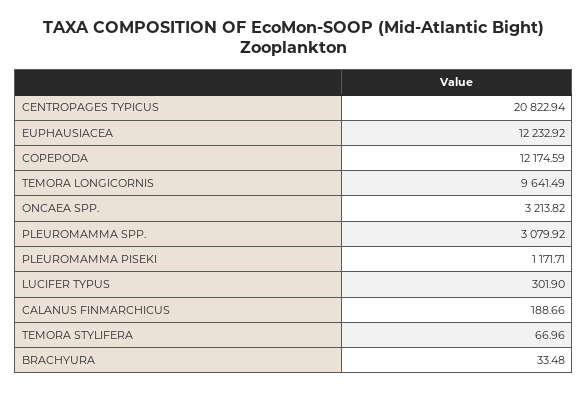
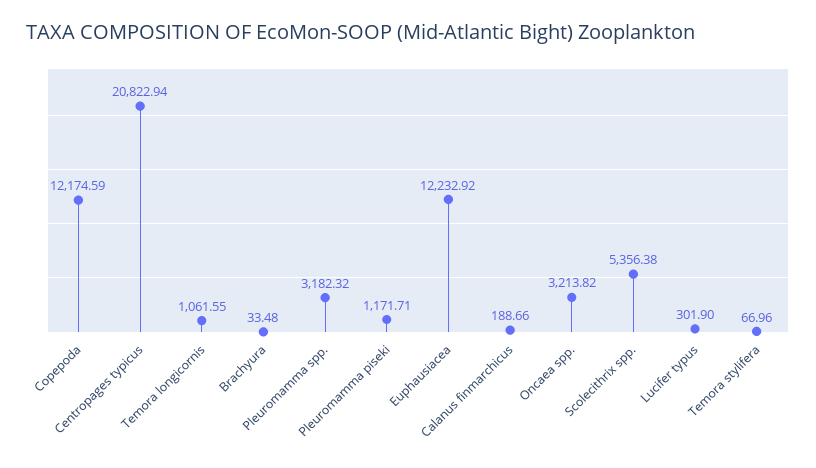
TEMORA LONGICORNIS: 9641.49 -> 1061.55
PLEUROMAMMA SPP.: 3079.92 -> 3182.32
Scolecithrix spp.: none -> 5356.38

